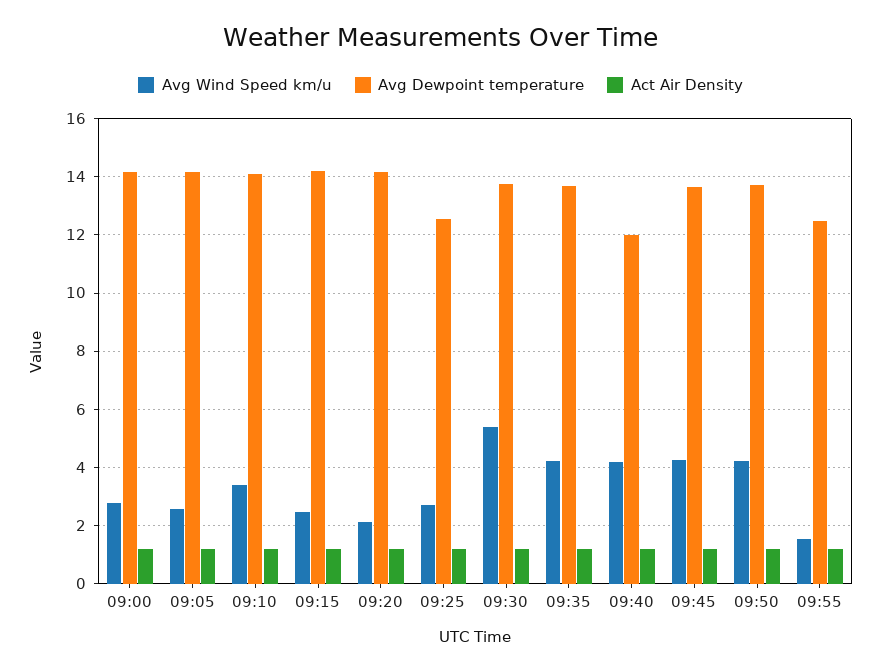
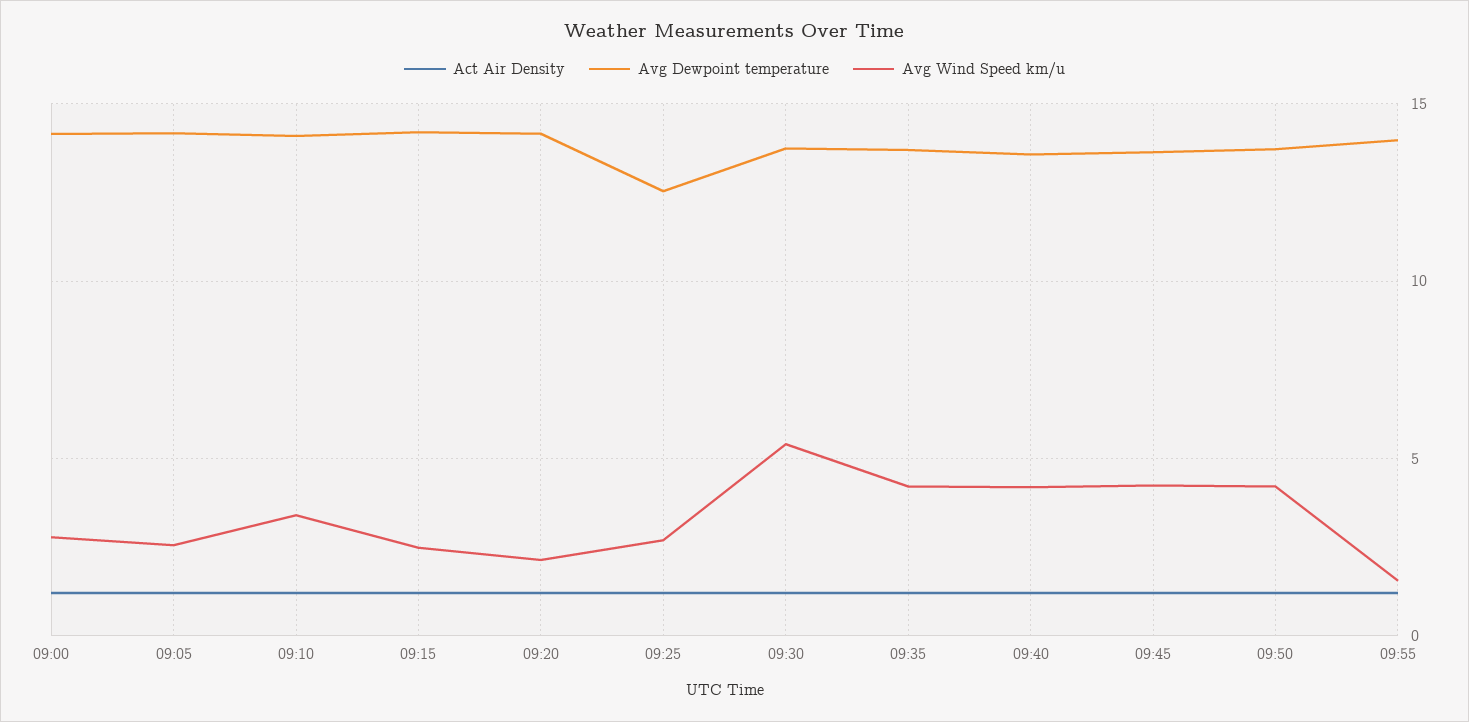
Avg Dewpoint temperature, 09:40: 12 -> 13.5
Avg Dewpoint temperature, 09:55: 12.5 -> 14

